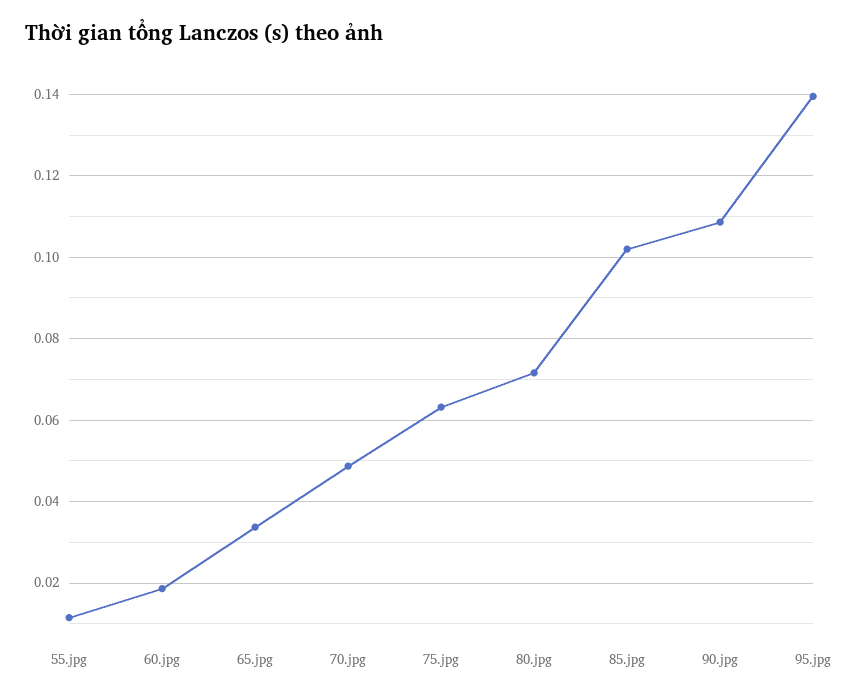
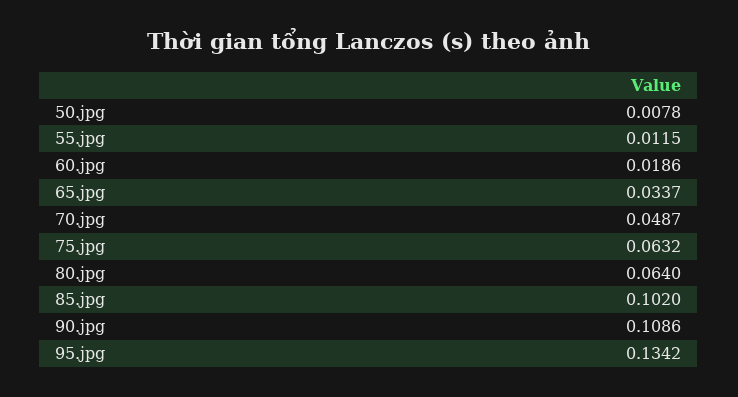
80.jpg: 0.072 -> 0.064
95.jpg: 0.14 -> 0.1342
50.jpg: none -> 0.0078

